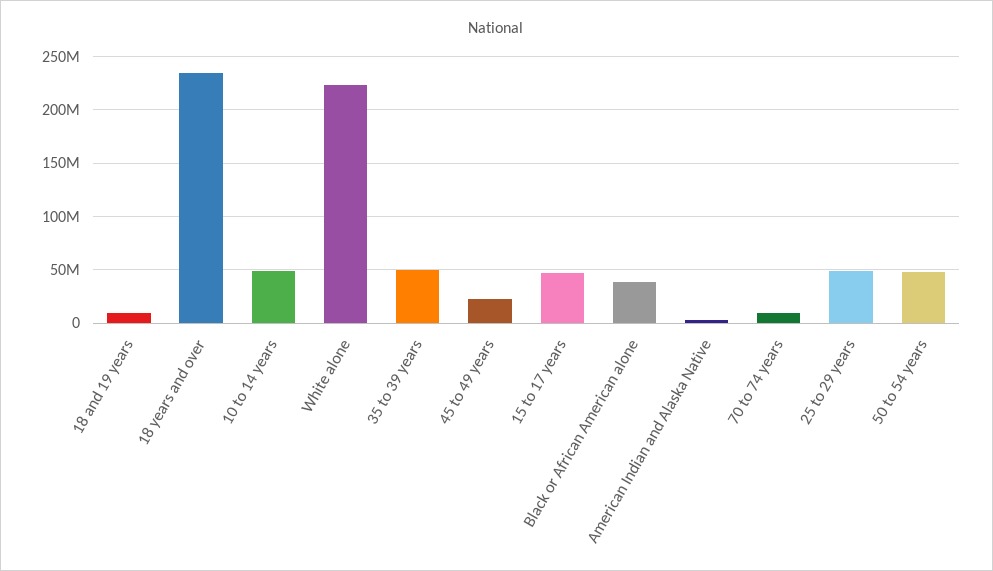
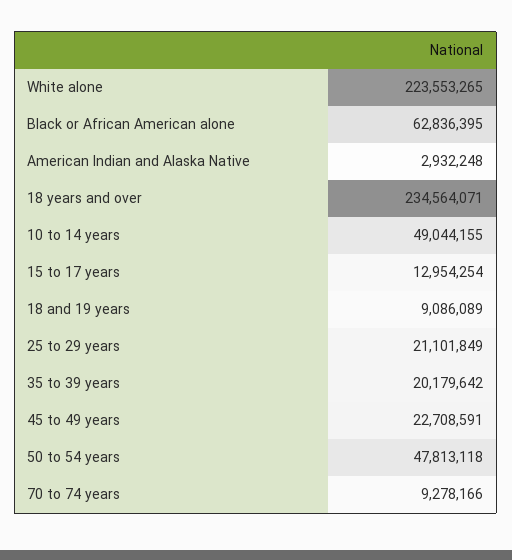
35 to 39 years: 50000000 -> 20179642
15 to 17 years: 50000000 -> 12954254
Black or African American alone: 40000000 -> 62836395
25 to 29 years: 50000000 -> 21101849

